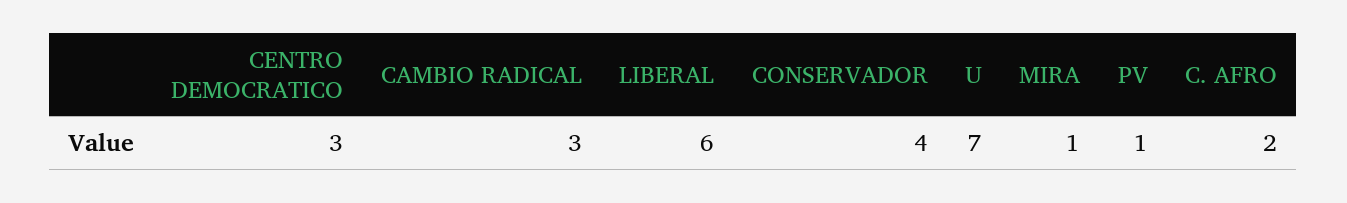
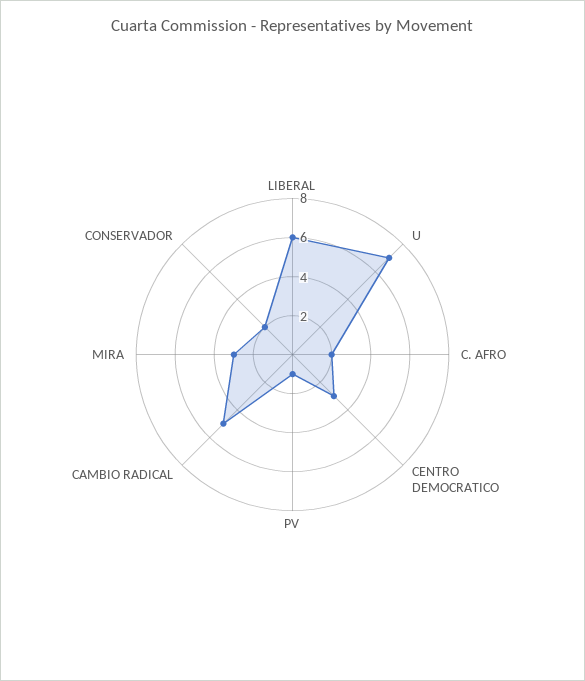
CAMBIO RADICAL: 3 -> 5
CONSERVADOR: 4 -> 2
MIRA: 1 -> 3

